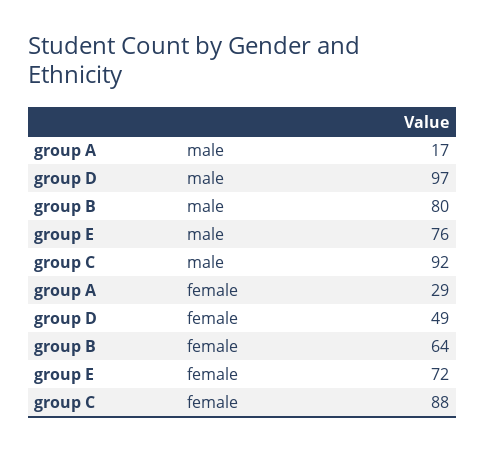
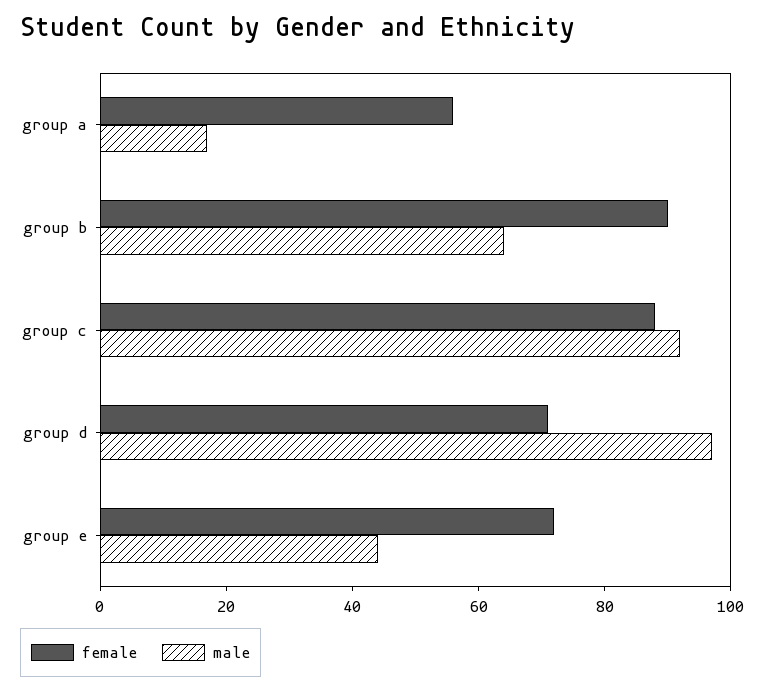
male, group B: 80 -> 65
male, group E: 76 -> 45
female, group A: 29 -> 55
female, group D: 49 -> 70
female, group B: 64 -> 90

